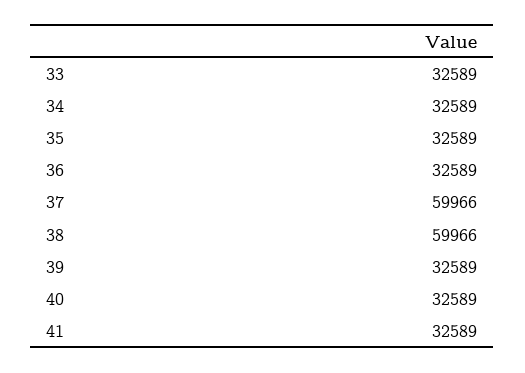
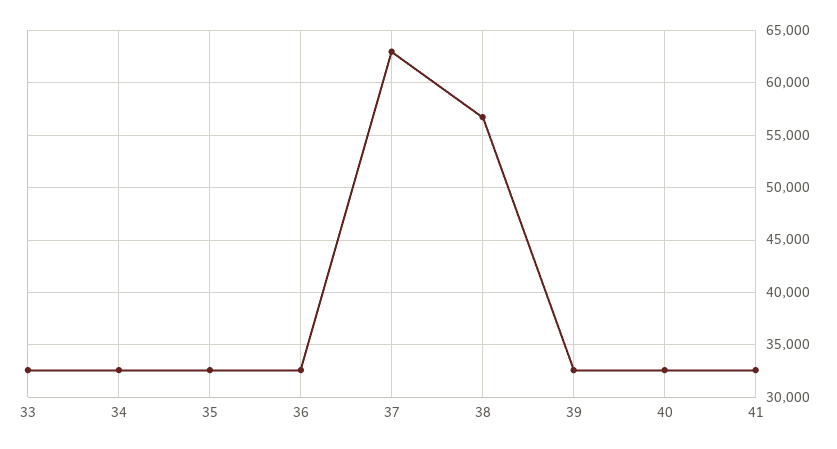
37: 59966 -> 63000
38: 59966 -> 57000

